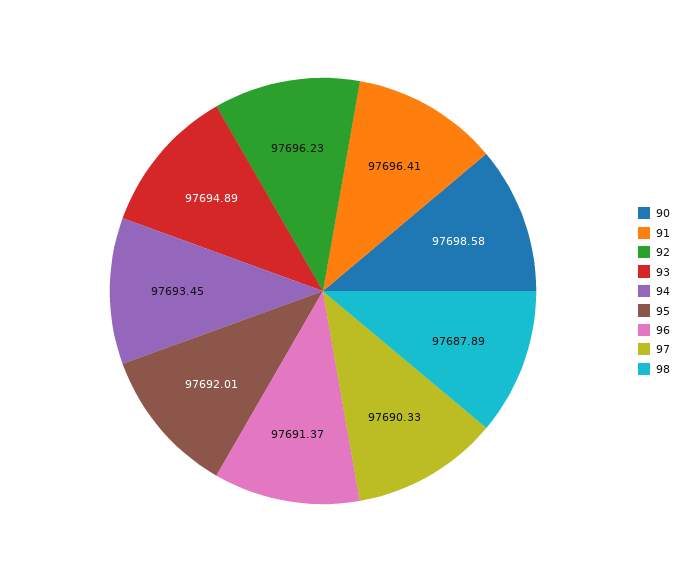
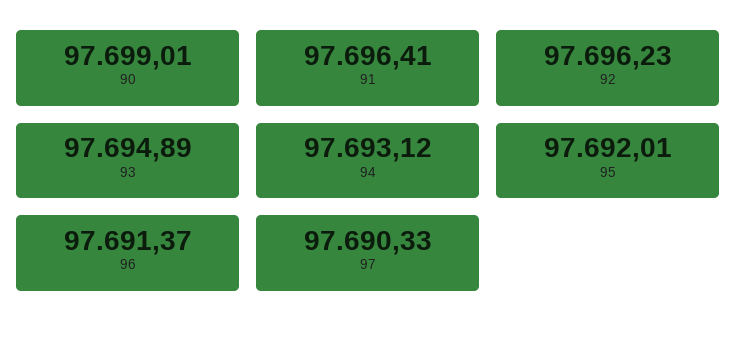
90: 97698.58 -> 97699.01
94: 97693.45 -> 97693.12
98: 97687.89 -> none

